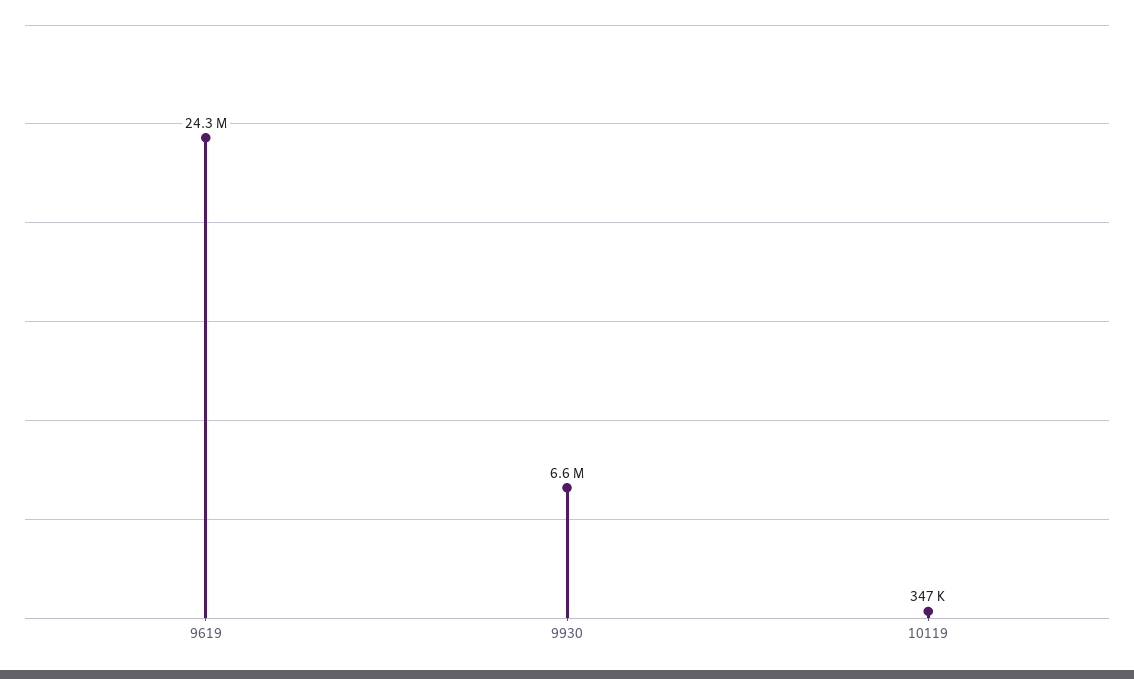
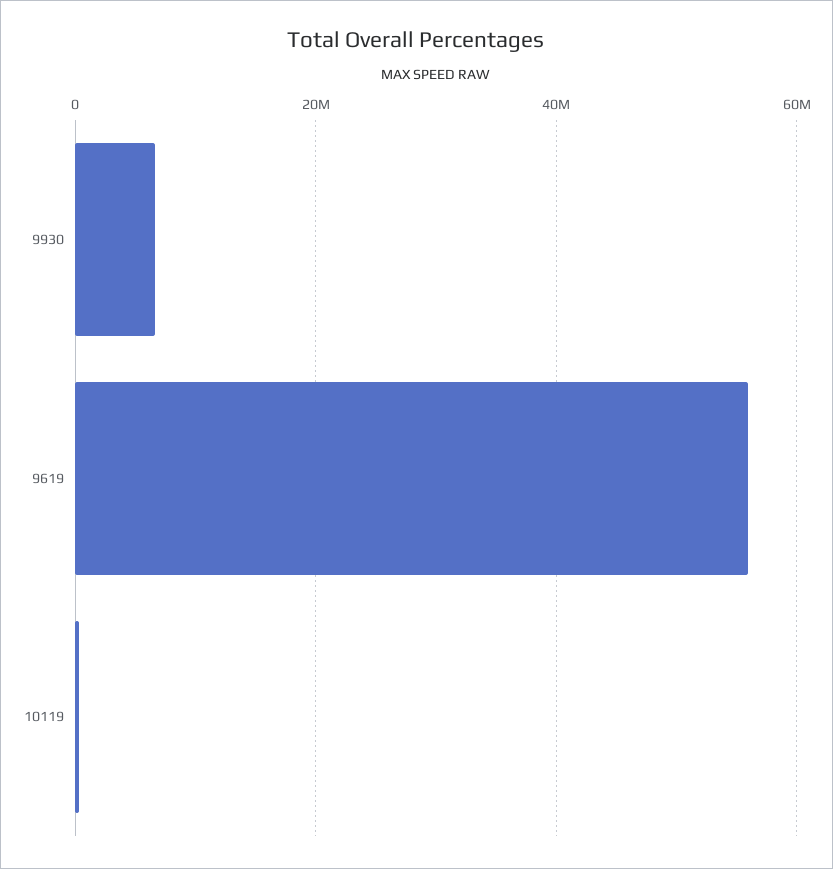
9619: 24300000 -> 56000000

